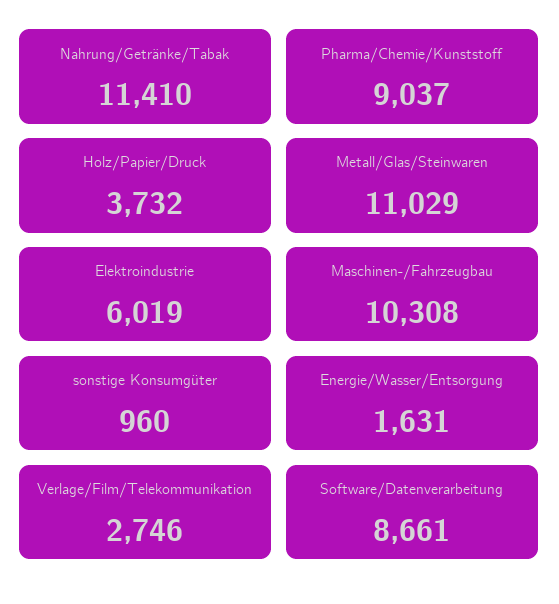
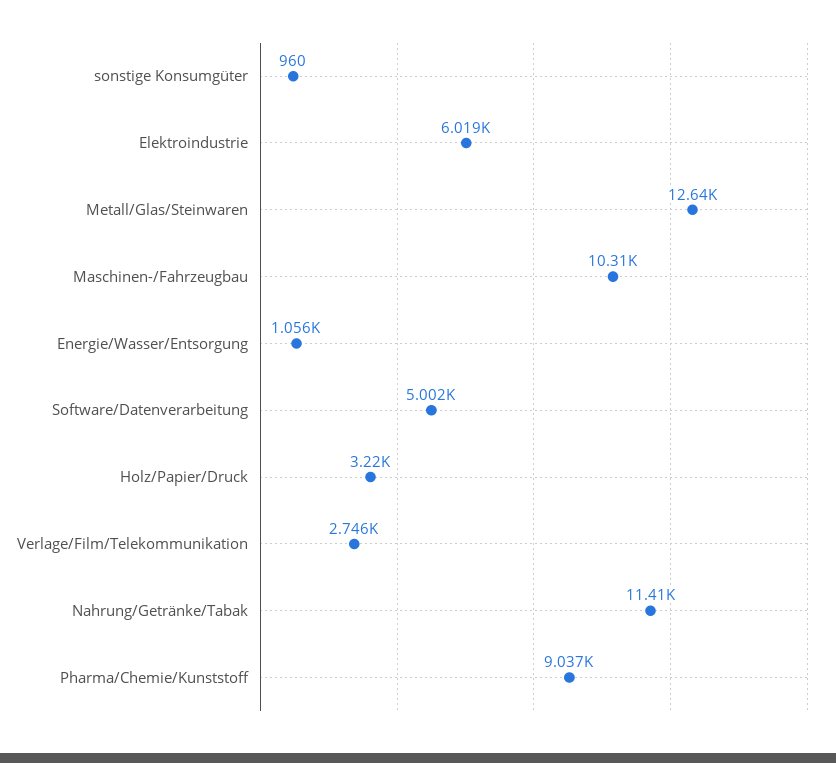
Holz/Papier/Druck: 3732 -> 3220
Metall/Glas/Steinwaren: 11029 -> 12640
Energie/Wasser/Entsorgung: 1631 -> 1056
Software/Datenverarbeitung: 8661 -> 5002

